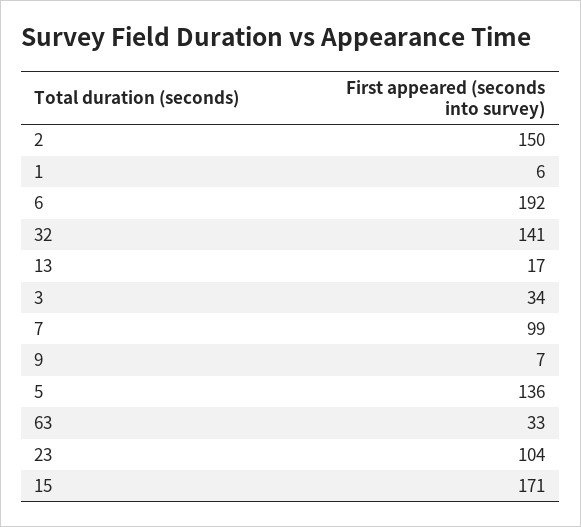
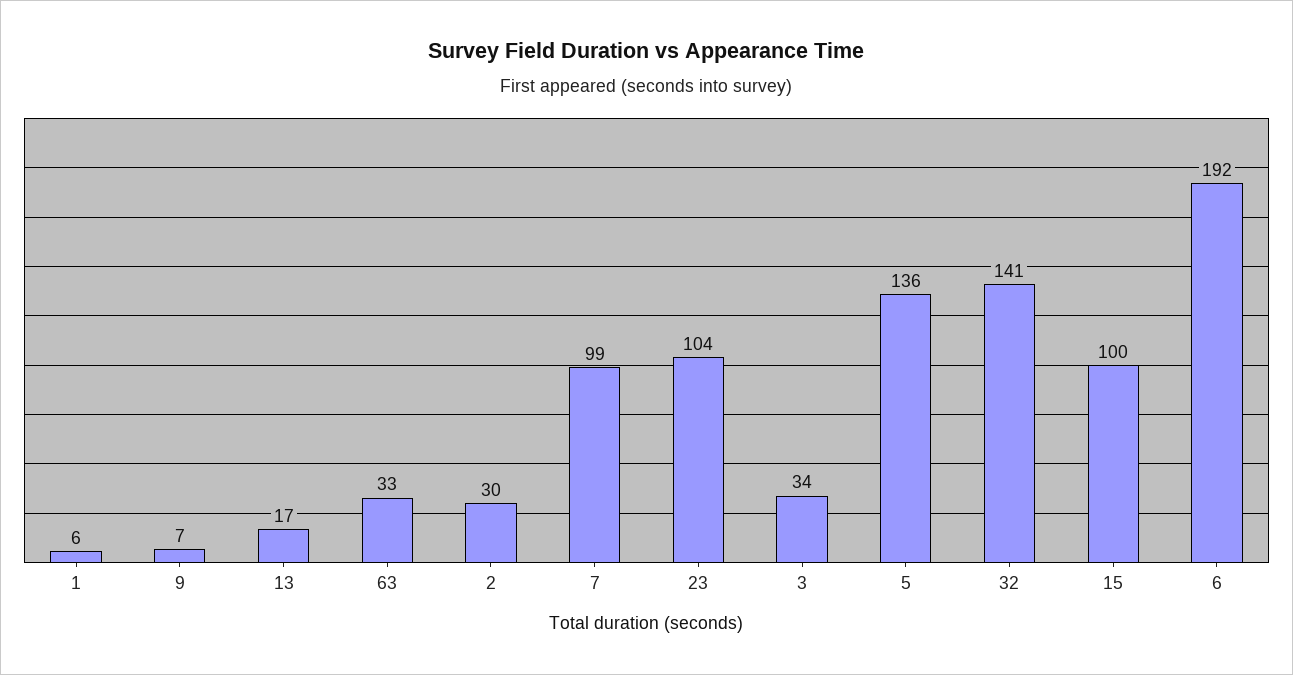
2: 150 -> 30
15: 171 -> 100

